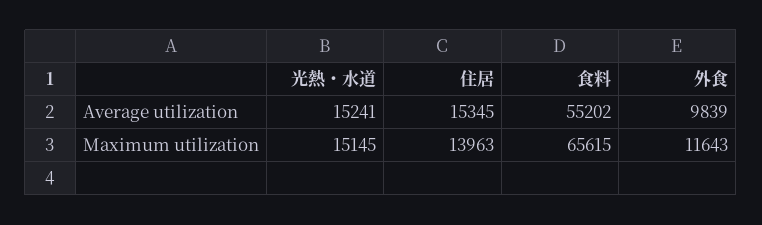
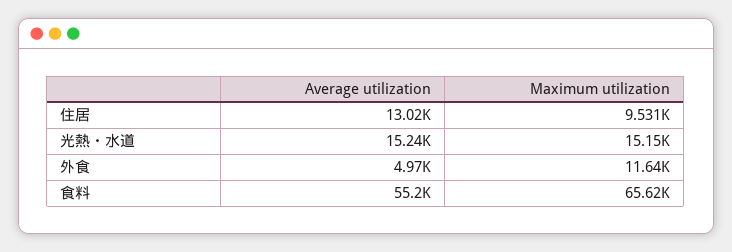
住居, Average utilization: 15345 -> 13020
外食, Average utilization: 9839 -> 4970
住居, Maximum utilization: 13963 -> 9531

